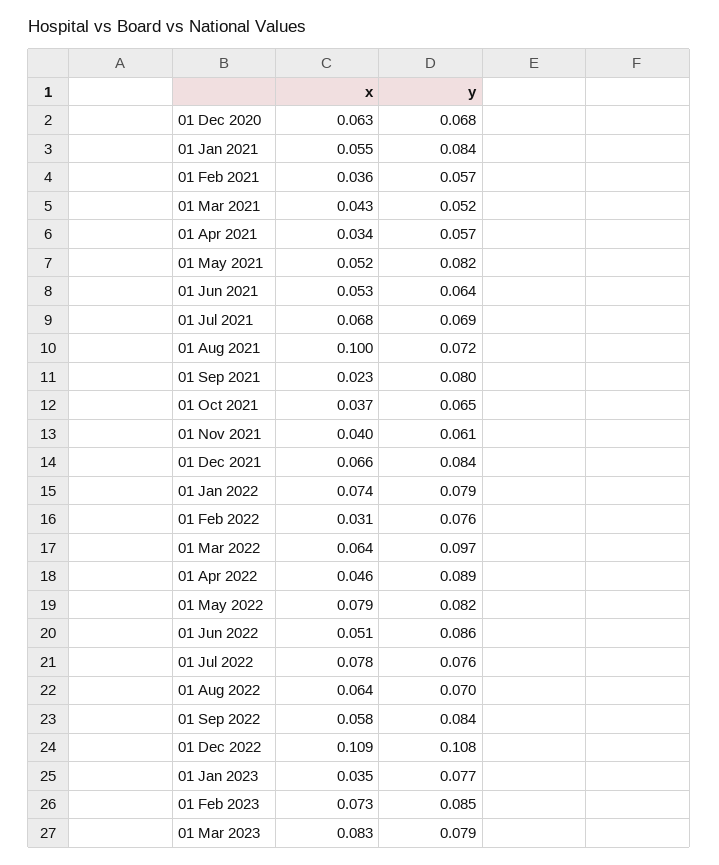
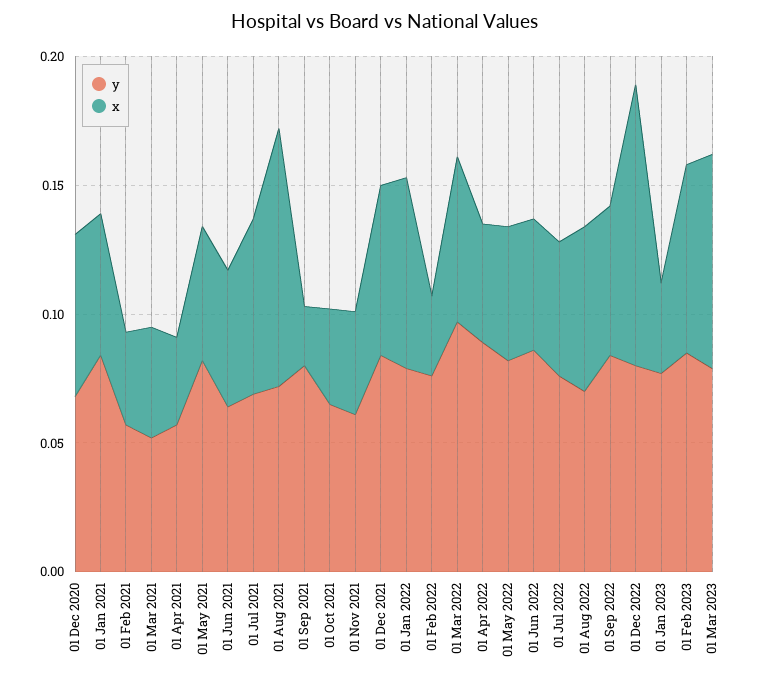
x, 01 May 2022: 0.079 -> 0.05
x, 01 Jul 2022: 0.078 -> 0.05
y, 01 Dec 2022: 0.108 -> 0.08

